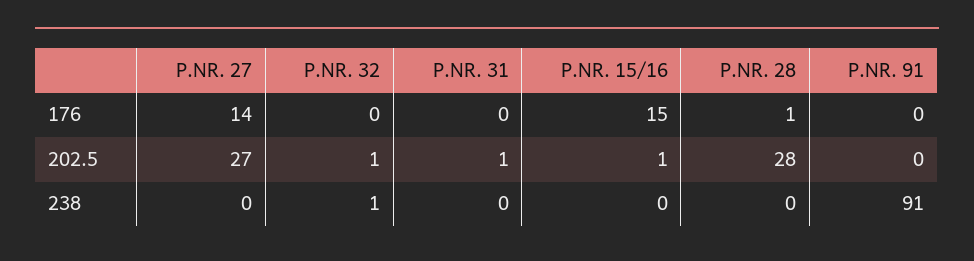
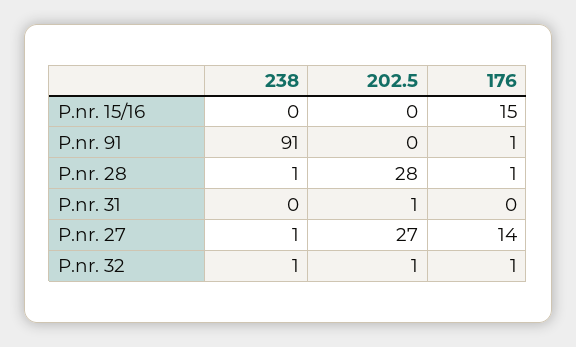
P.NR. 32, 176: 0 -> 1
P.NR. 91, 176: 0 -> 1
P.NR. 15/16, 202.5: 1 -> 0
P.NR. 27, 238: 0 -> 1
P.NR. 28, 238: 0 -> 1

